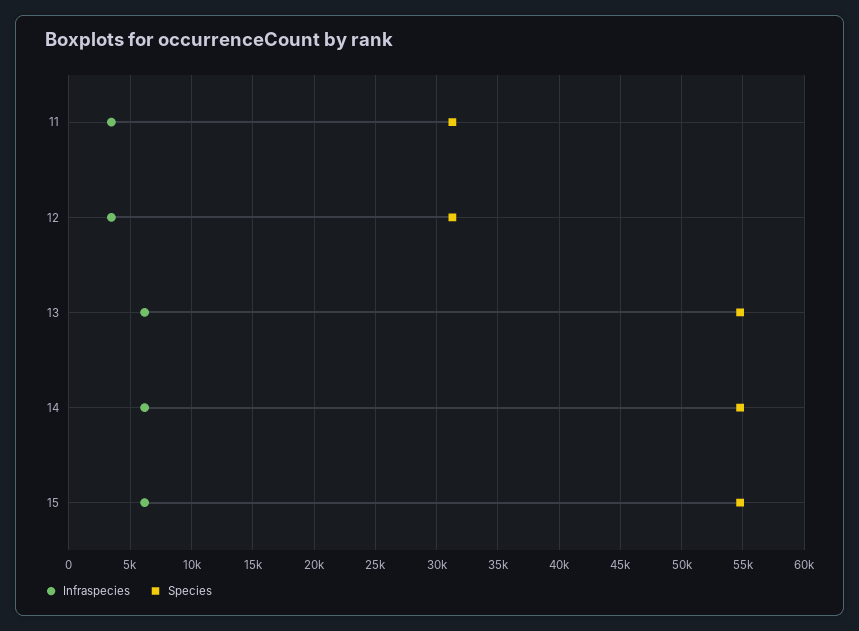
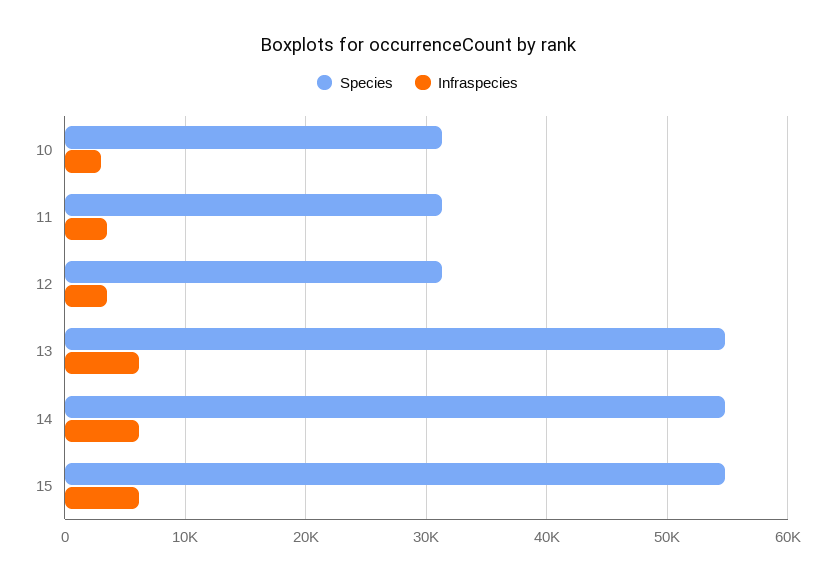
Species, 10: none -> 31000
Infraspecies, 10: none -> 3000

